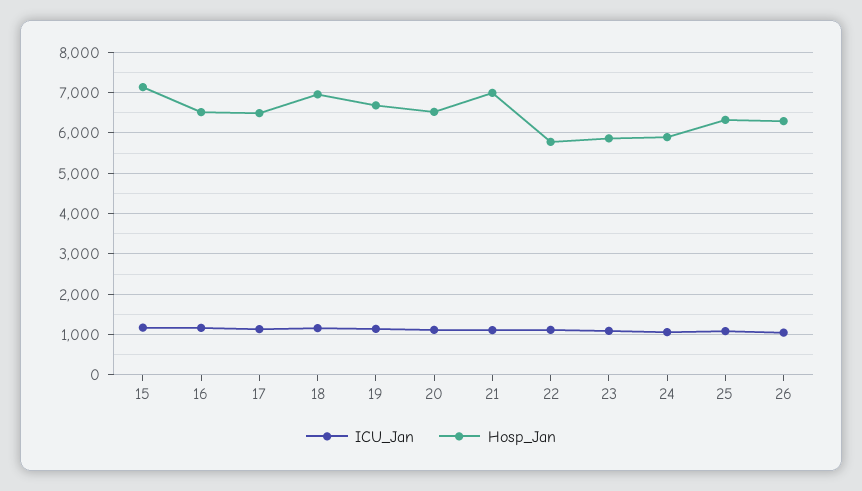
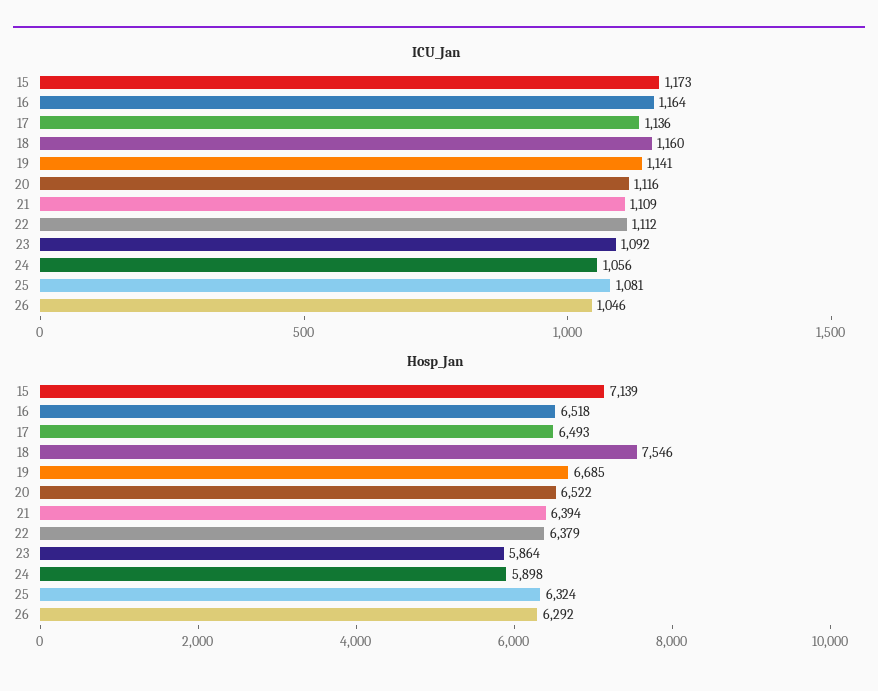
Hosp_Jan, 18: 7000 -> 7546
Hosp_Jan, 21: 7000 -> 6394
Hosp_Jan, 22: 5800 -> 6379

